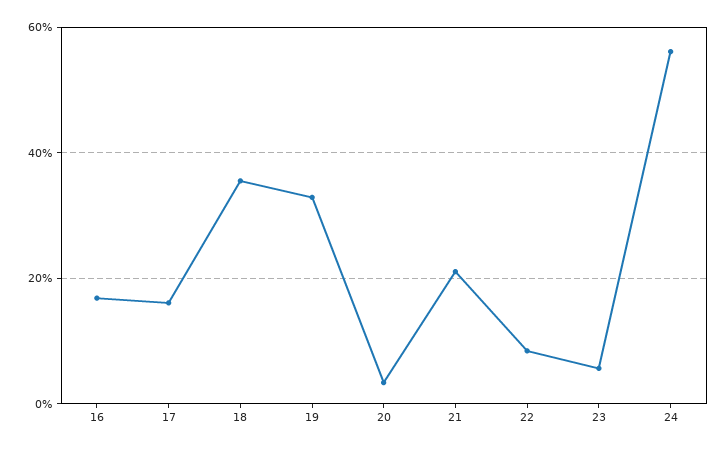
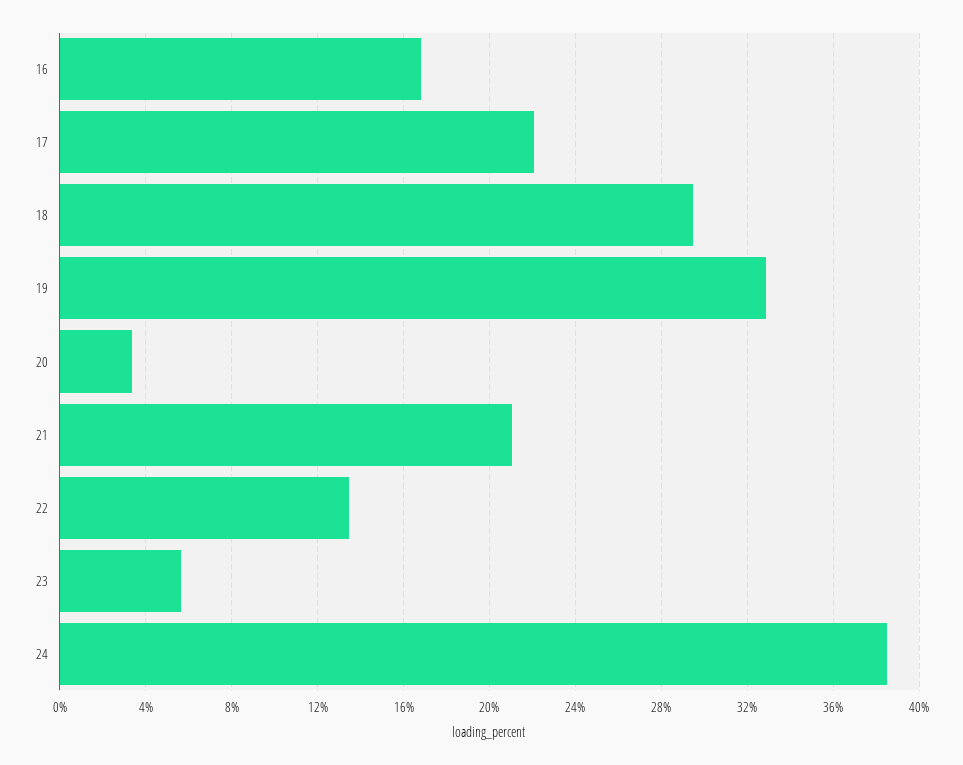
17: 16 -> 22
18: 36 -> 29.5
22: 8 -> 13.5
24: 56 -> 38.5

